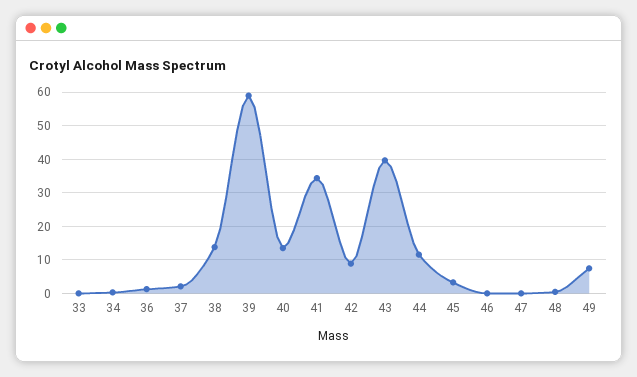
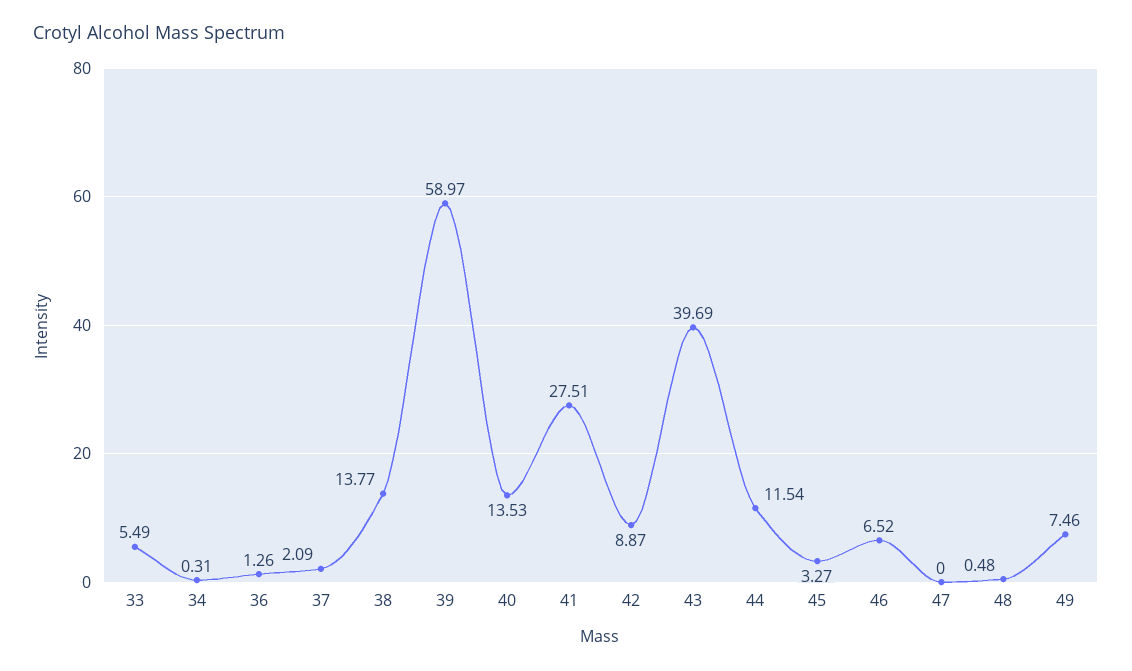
33: 0 -> 5.49
41: 34 -> 27.51
46: 0 -> 6.52

